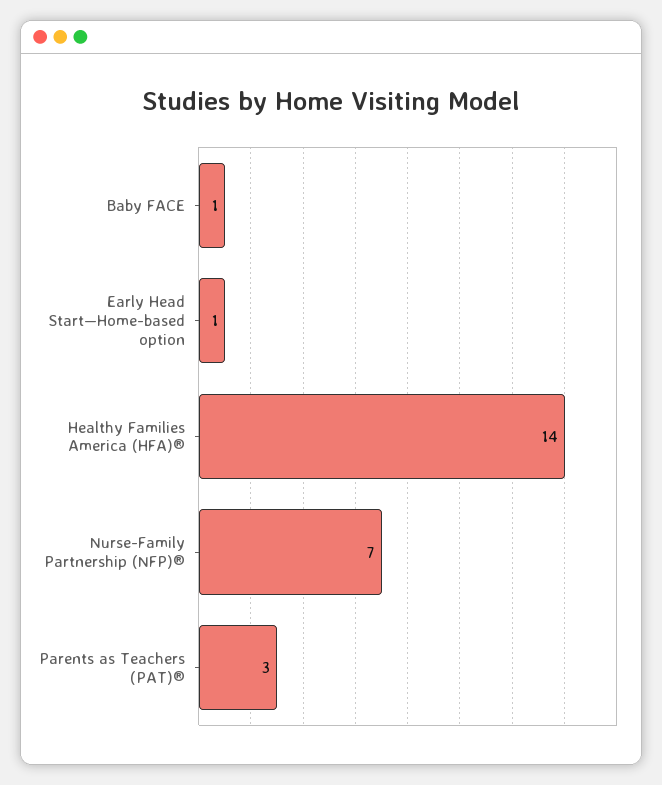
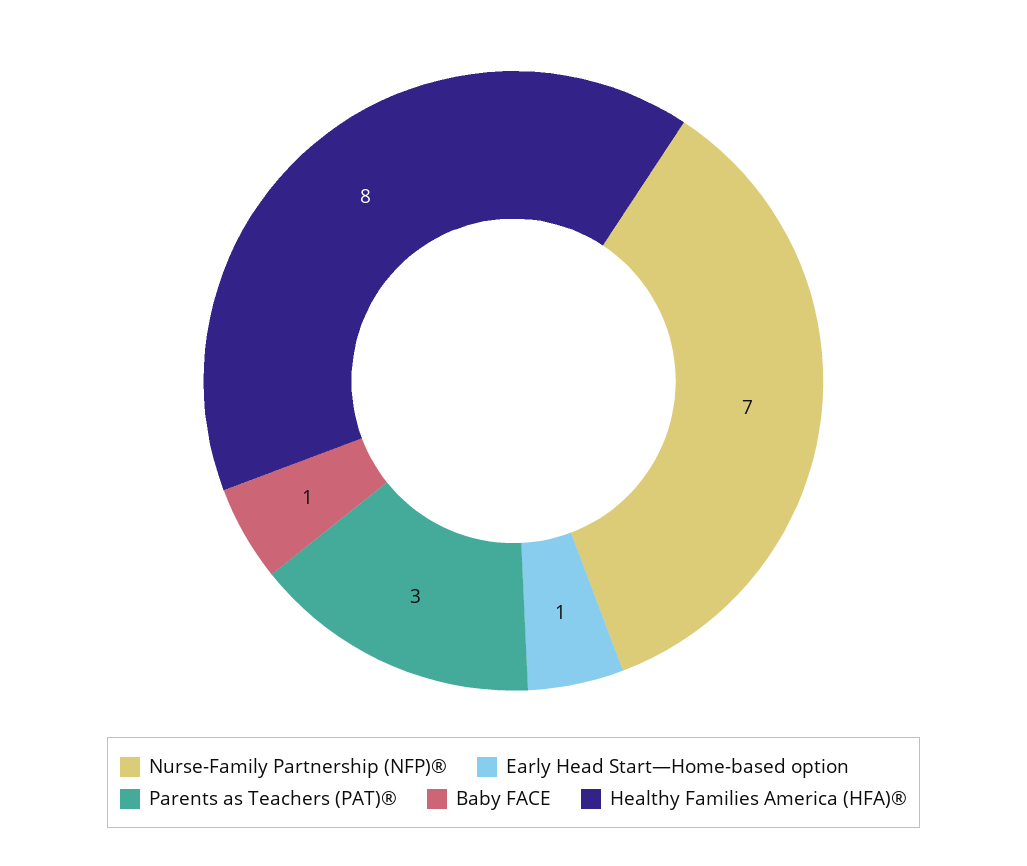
Healthy Families America (HFA)®: 14 -> 8

